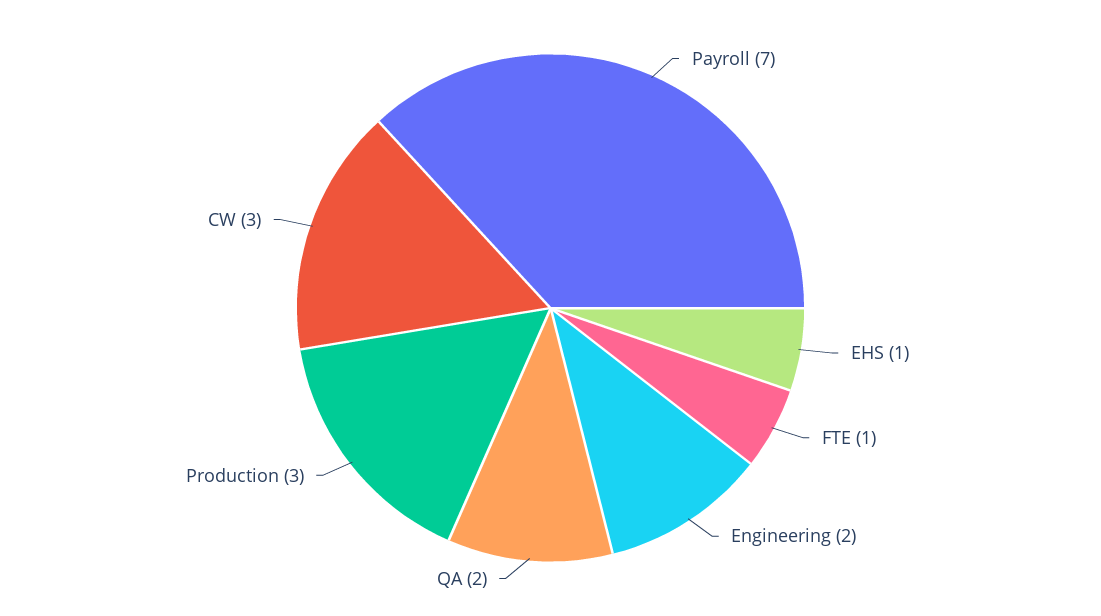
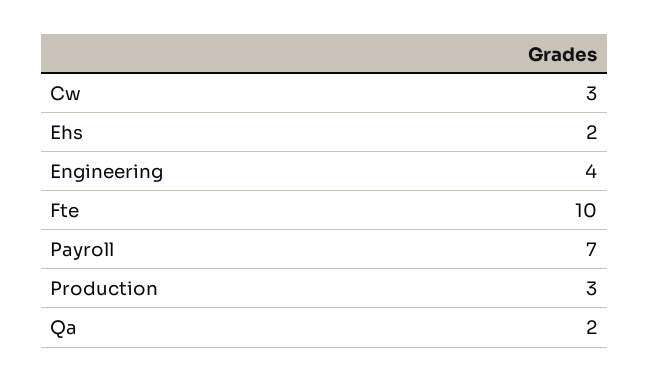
EHS: 1 -> 2
FTE: 1 -> 10
Engineering: 2 -> 4

